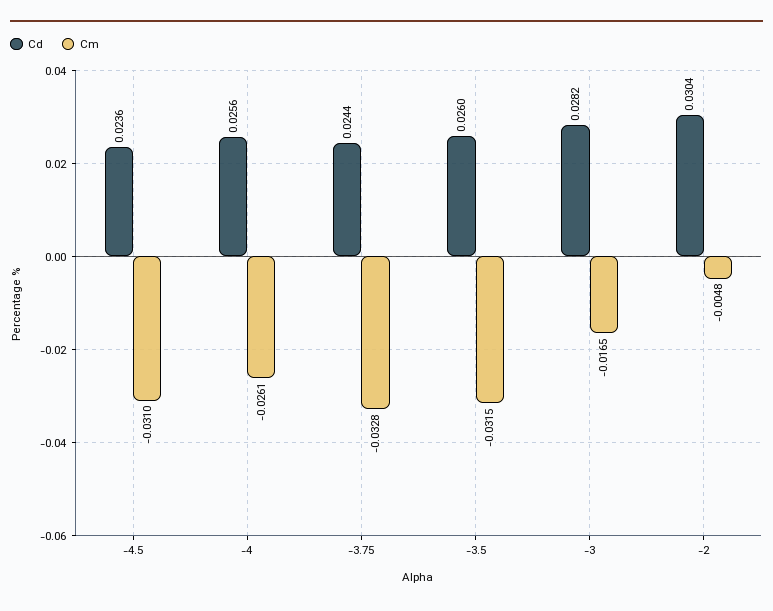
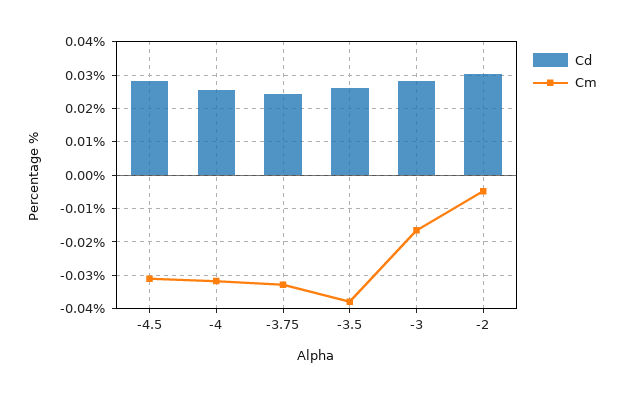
Cd, -4.5: 0.0236 -> 0.028
Cm, -4: -0.0261 -> -0.032
Cm, -3.5: -0.0315 -> -0.038

